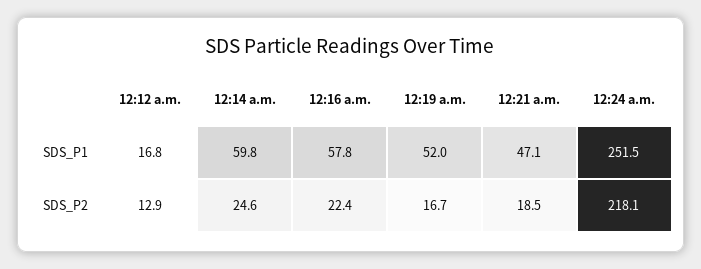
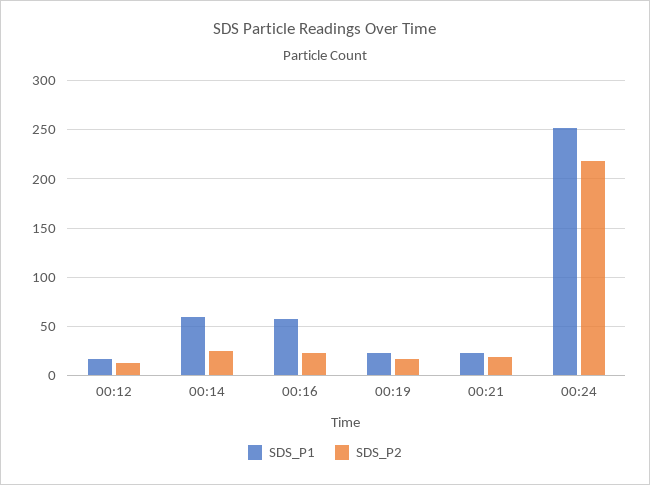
SDS_P1, 12:19 a.m.: 52 -> 20
SDS_P1, 12:21 a.m.: 47.1 -> 20

